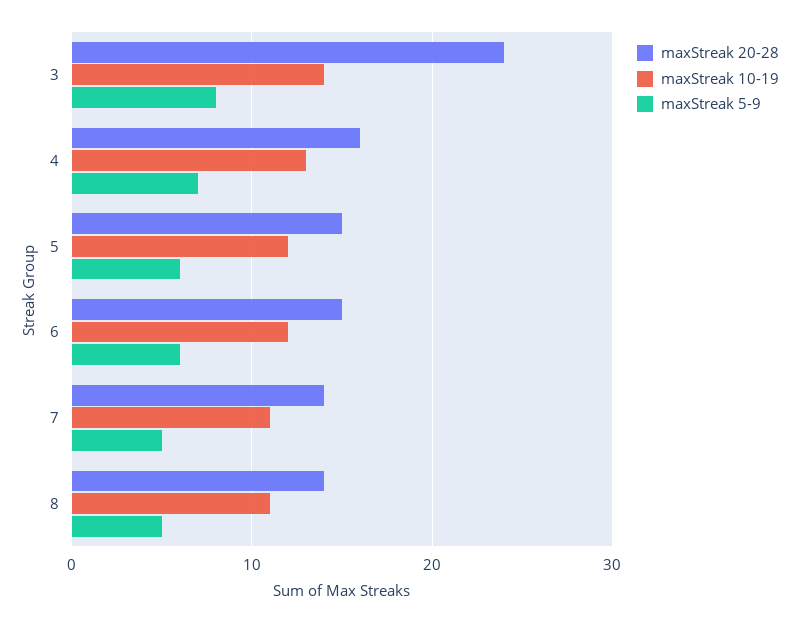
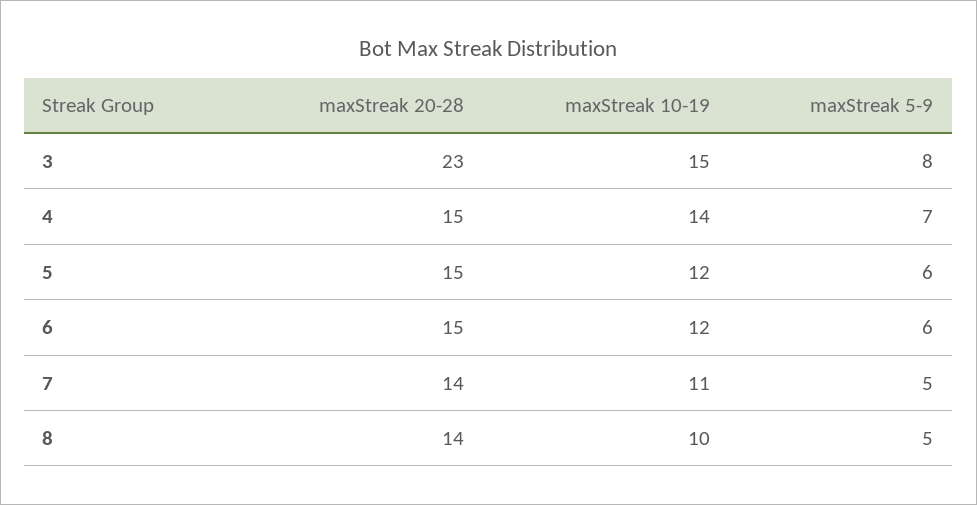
maxStreak 20-28, 3: 24 -> 23
maxStreak 10-19, 3: 14 -> 15
maxStreak 20-28, 4: 16 -> 15
maxStreak 10-19, 4: 13 -> 14
maxStreak 10-19, 8: 11 -> 10

